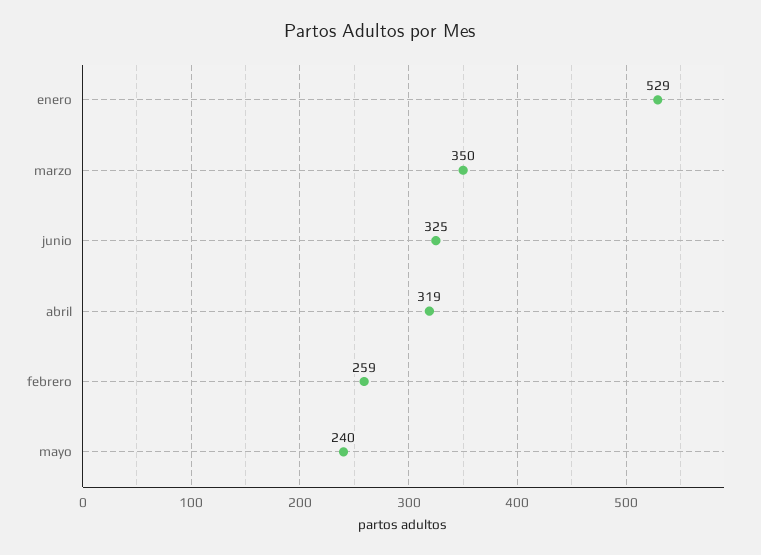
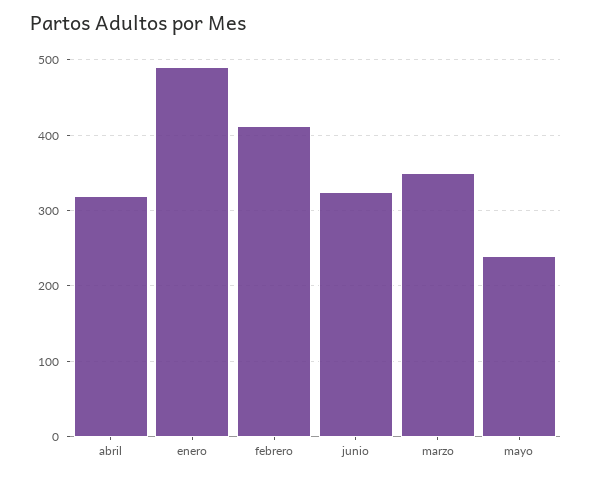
enero: 529 -> 490
febrero: 259 -> 410

